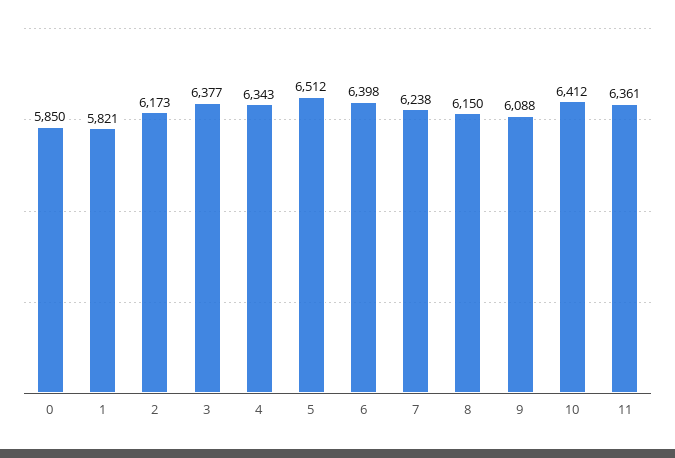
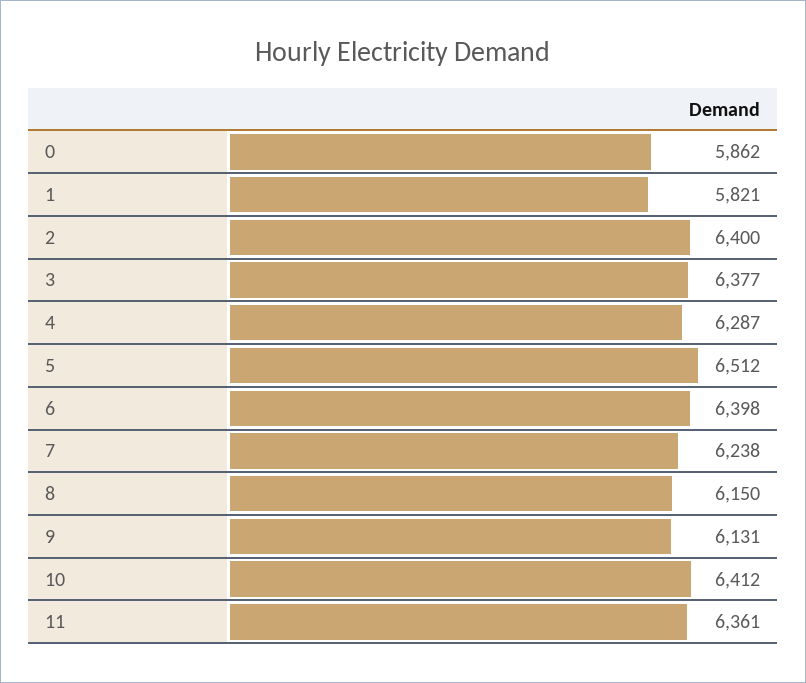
0: 5850 -> 5862
2: 6173 -> 6400
4: 6343 -> 6287
9: 6088 -> 6131

